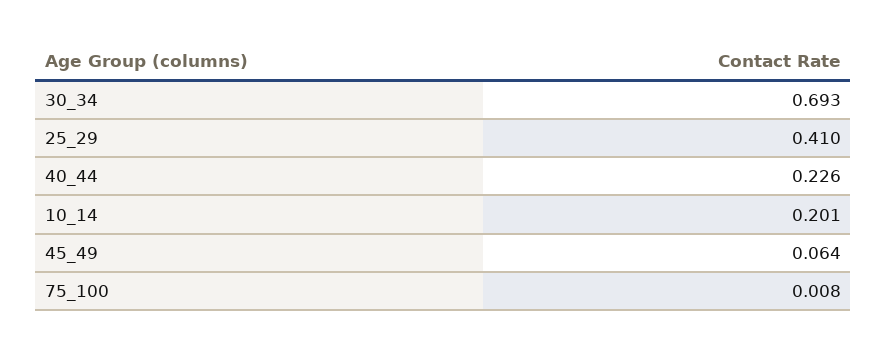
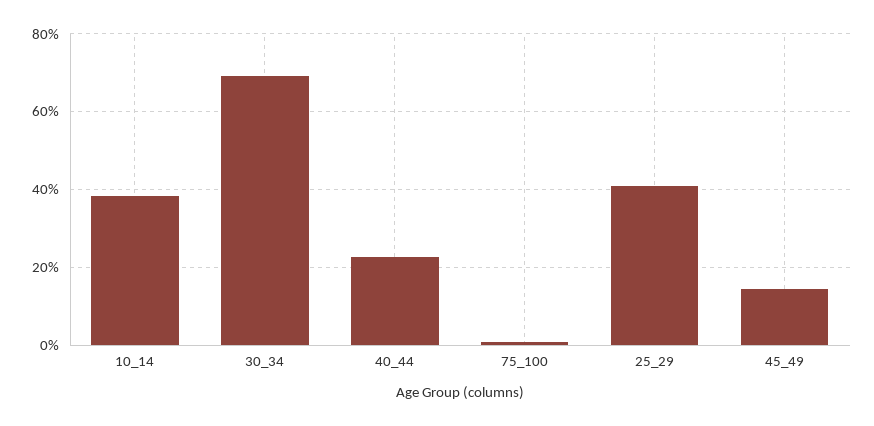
10_14: 0.201 -> 0.38
45_49: 0.064 -> 0.14

